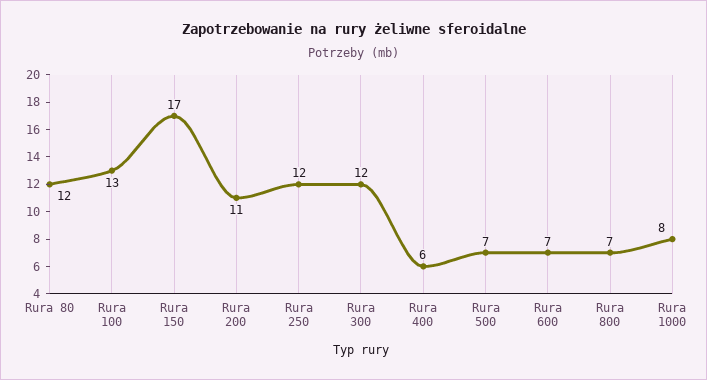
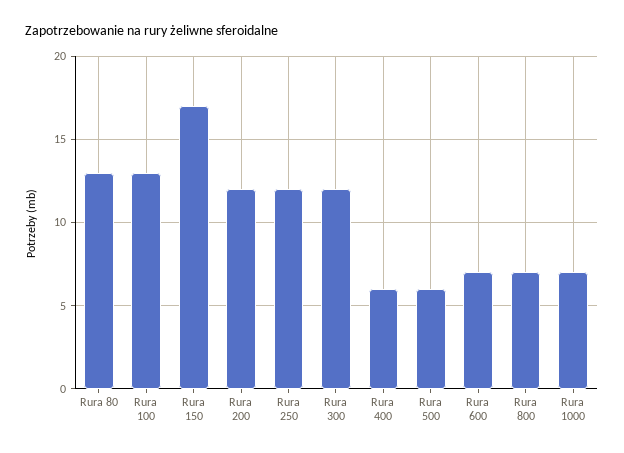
Rura 80: 12 -> 13
Rura 200: 11 -> 12
Rura 500: 7 -> 6
Rura 1000: 8 -> 7

